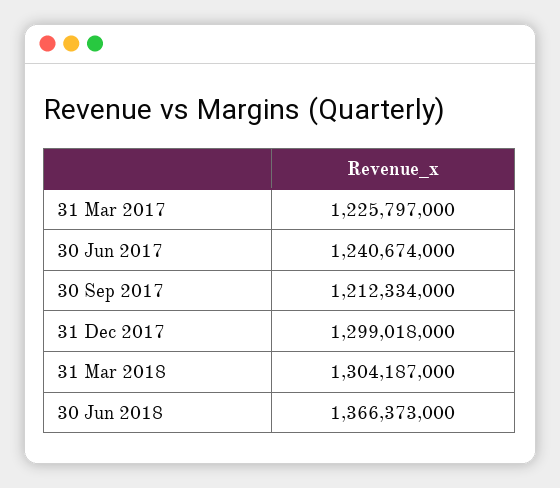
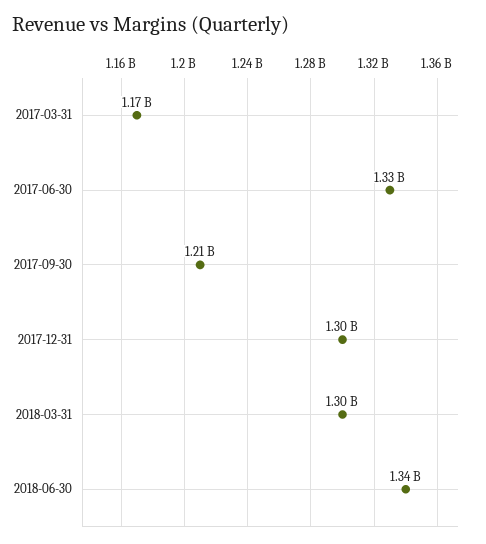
31 Mar 2017: 1225797000 -> 1170000000
30 Jun 2017: 1240674000 -> 1330000000
30 Jun 2018: 1366373000 -> 1340000000

